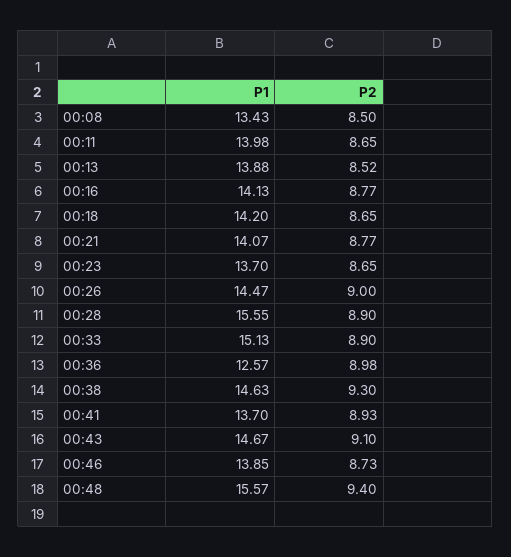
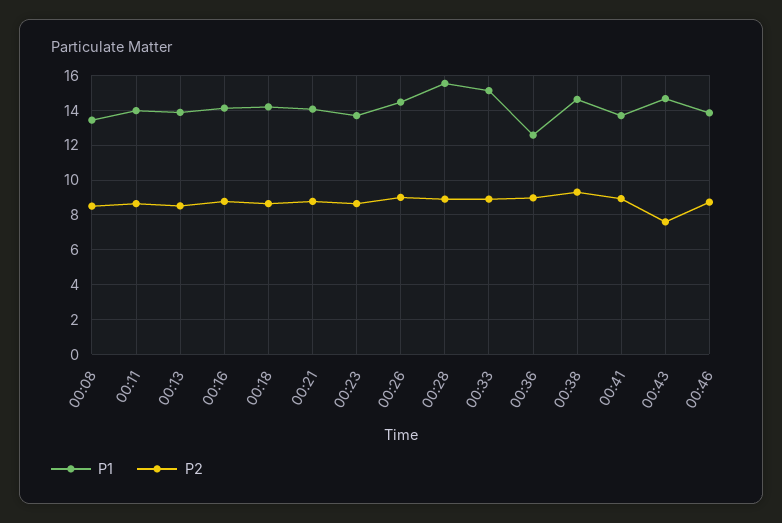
P2, 00:43: 9.1 -> 7.5
P1, 00:48: 15.57 -> none
P2, 00:48: 9.4 -> none

